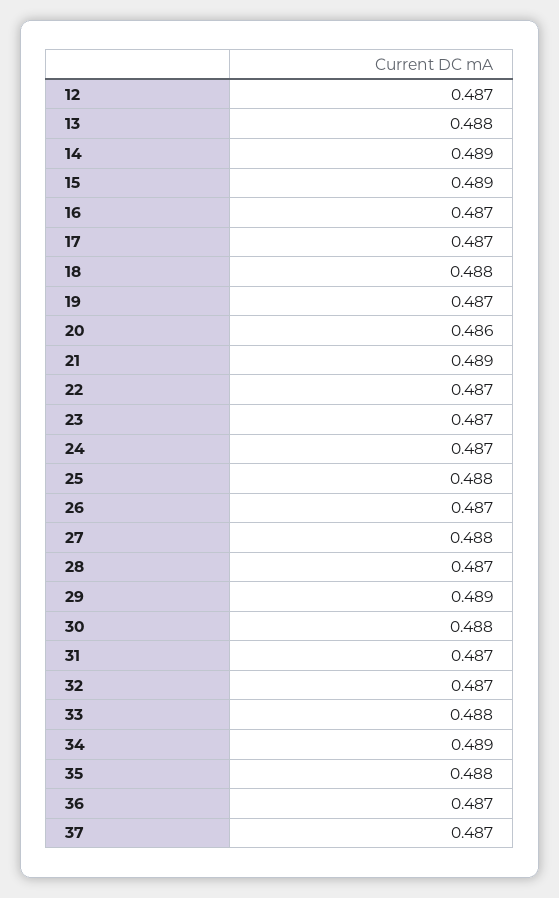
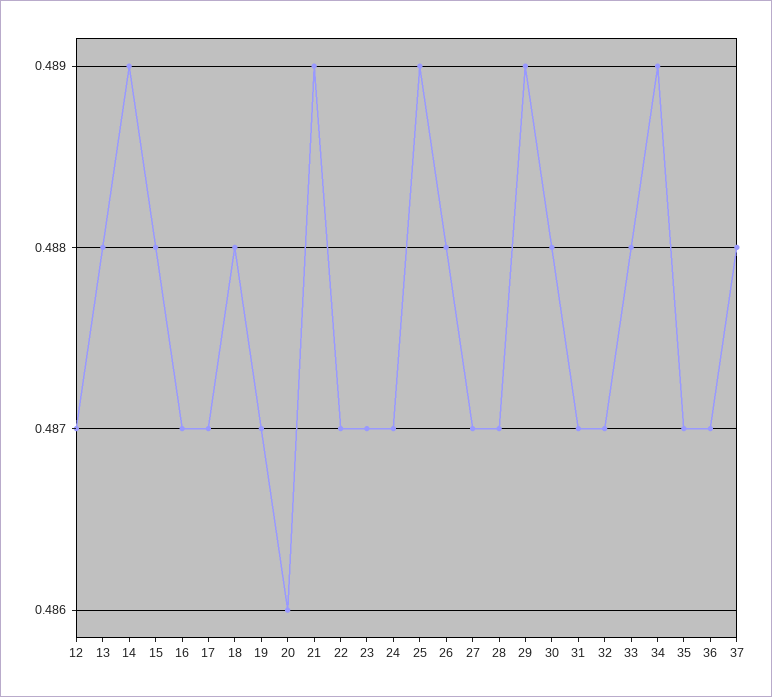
15: 0.489 -> 0.488
25: 0.488 -> 0.489
26: 0.487 -> 0.488
27: 0.488 -> 0.487
35: 0.488 -> 0.487
37: 0.487 -> 0.488

